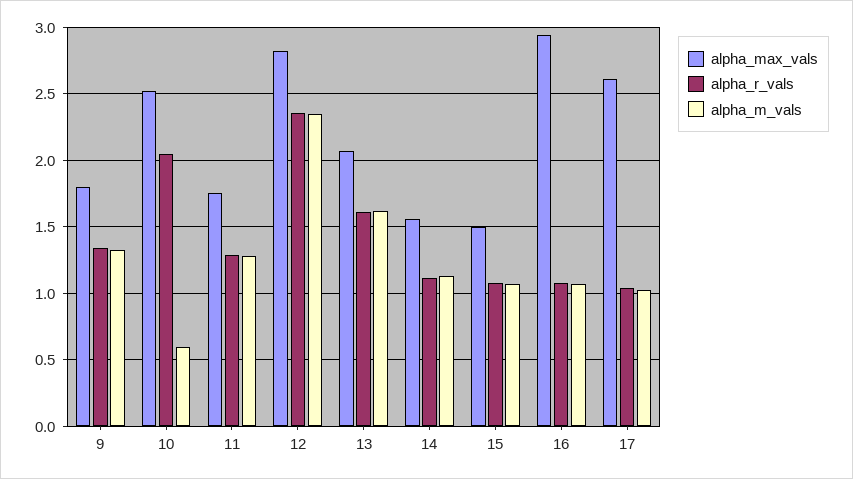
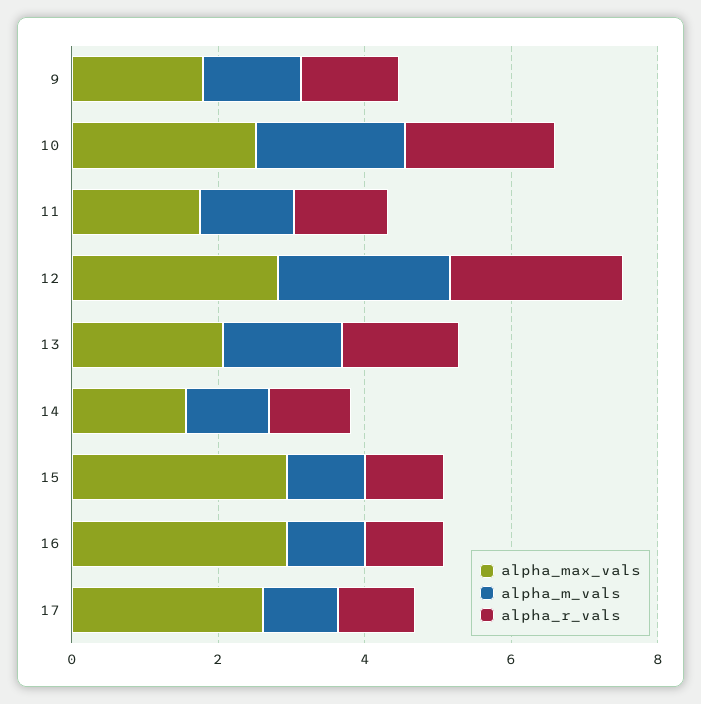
alpha_m_vals, 10: 0.6 -> 2
alpha_max_vals, 15: 1.5 -> 3

